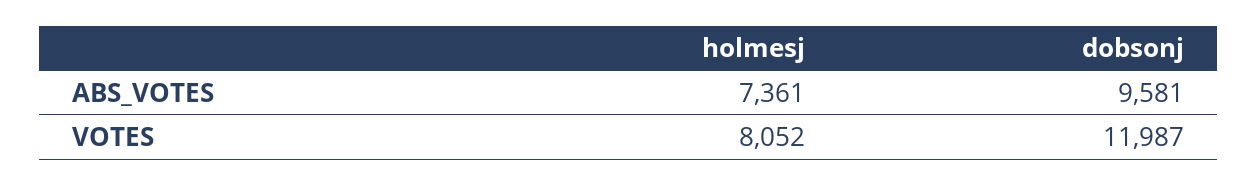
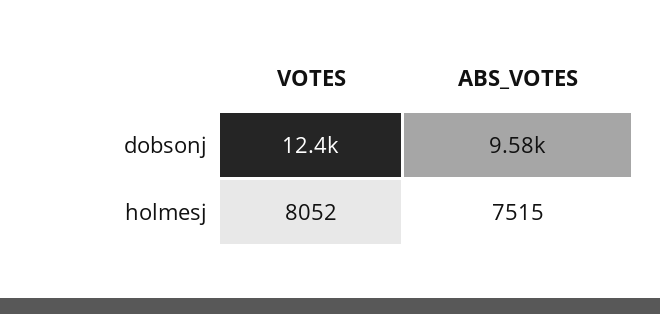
holmesj, ABS_VOTES: 7361 -> 7515
dobsonj, VOTES: 11987 -> 12400

